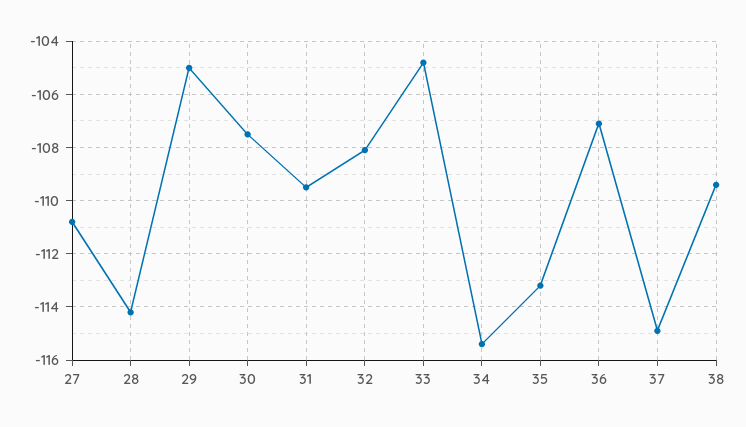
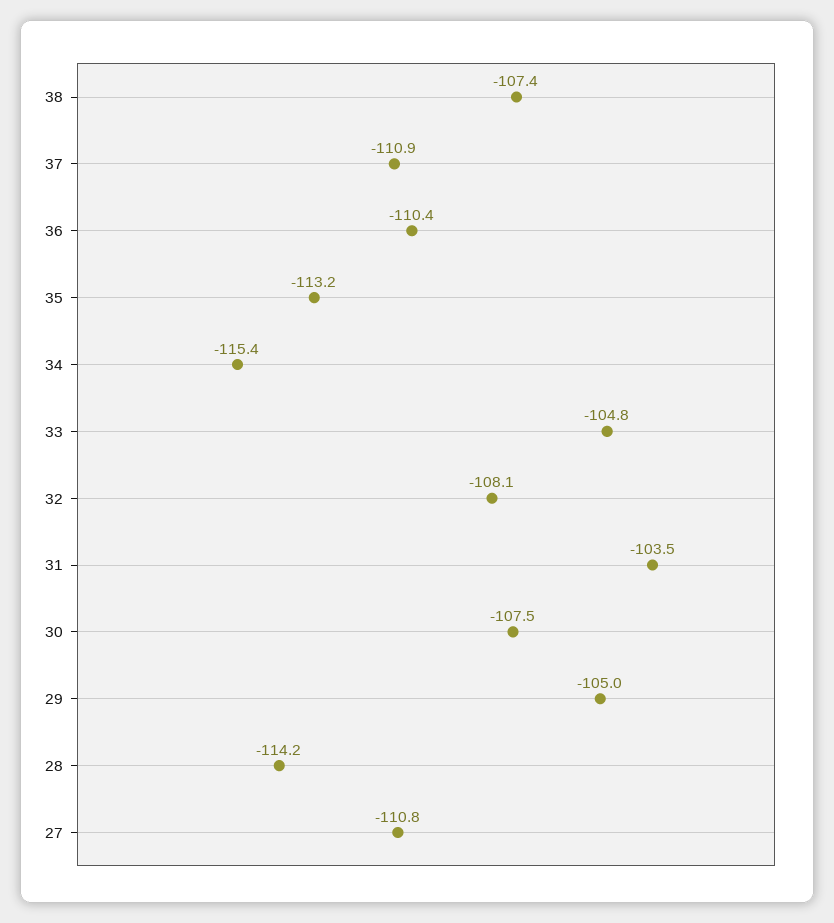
31: -109.5 -> -103.5
36: -107 -> -110.4
37: -115 -> -110.9
38: -109.5 -> -107.4

